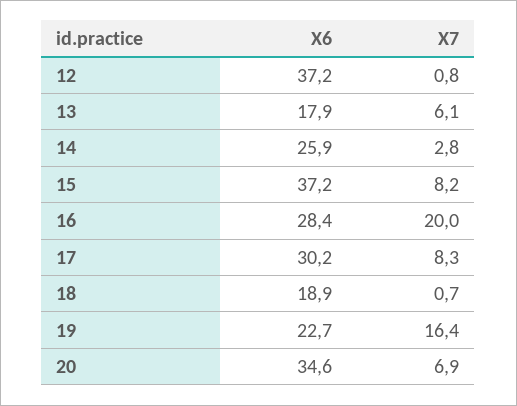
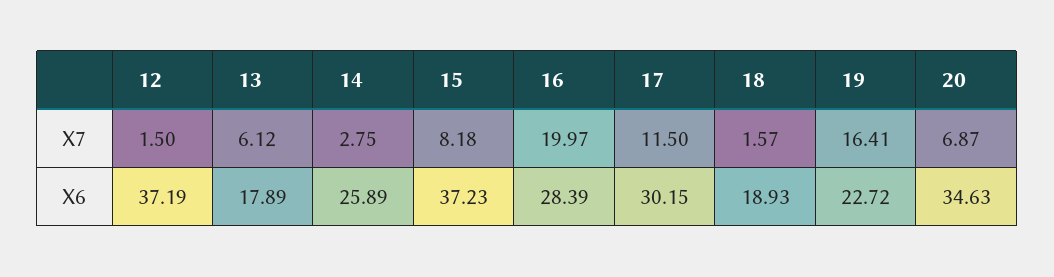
X7, 12: 0.8 -> 1.5
X7, 17: 8.3 -> 11.5
X7, 18: 0.7 -> 1.57

